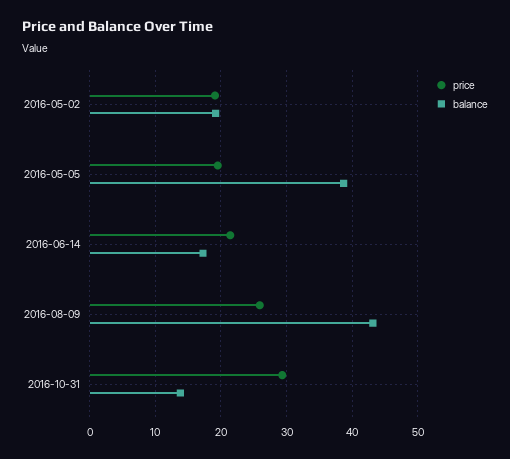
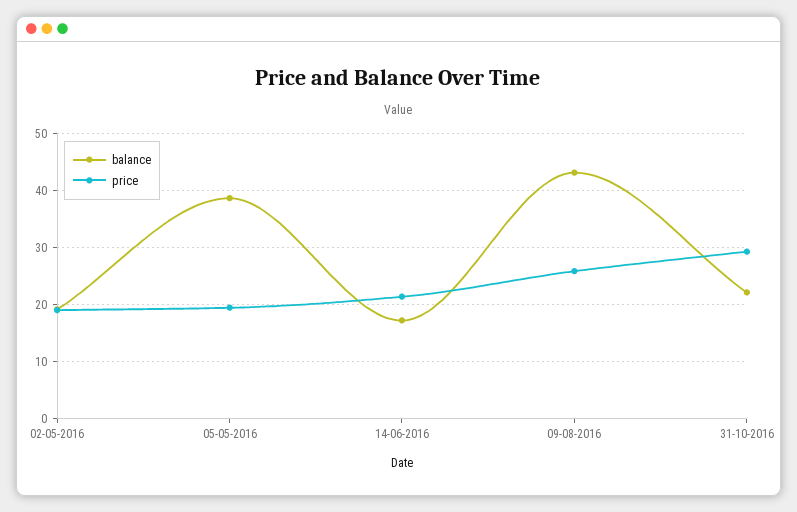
balance, 2016-10-31: 14 -> 22

